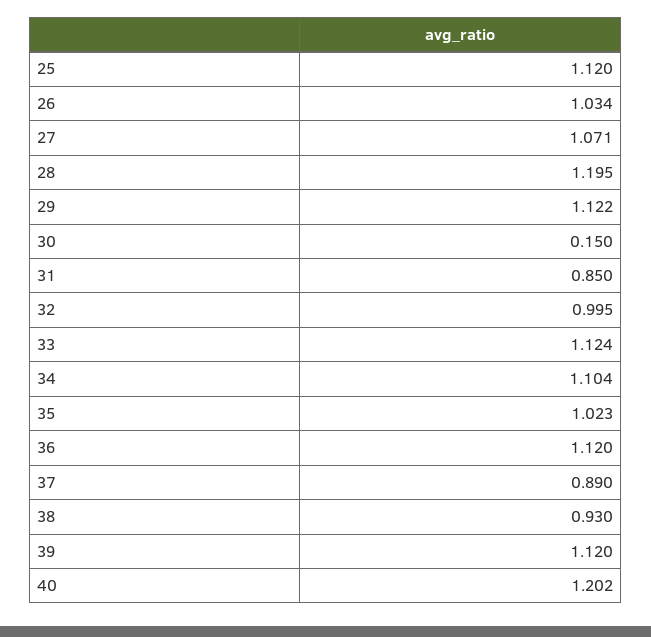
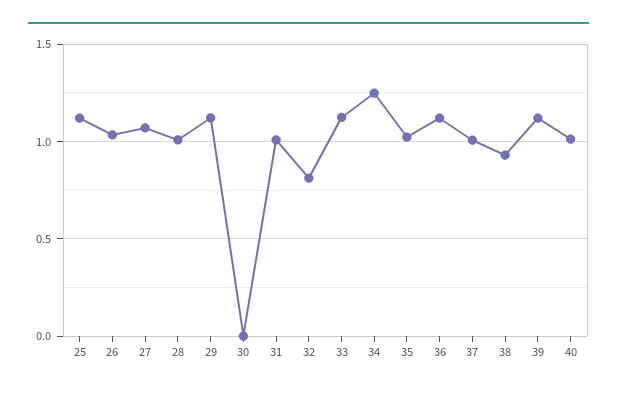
28: 1.195 -> 1
30: 0.15 -> 0
31: 0.85 -> 1
32: 0.995 -> 0.8
34: 1.104 -> 1.25
37: 0.89 -> 1
40: 1.202 -> 1

